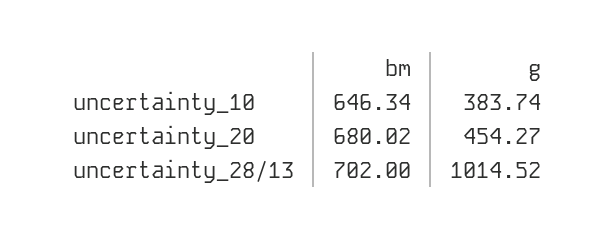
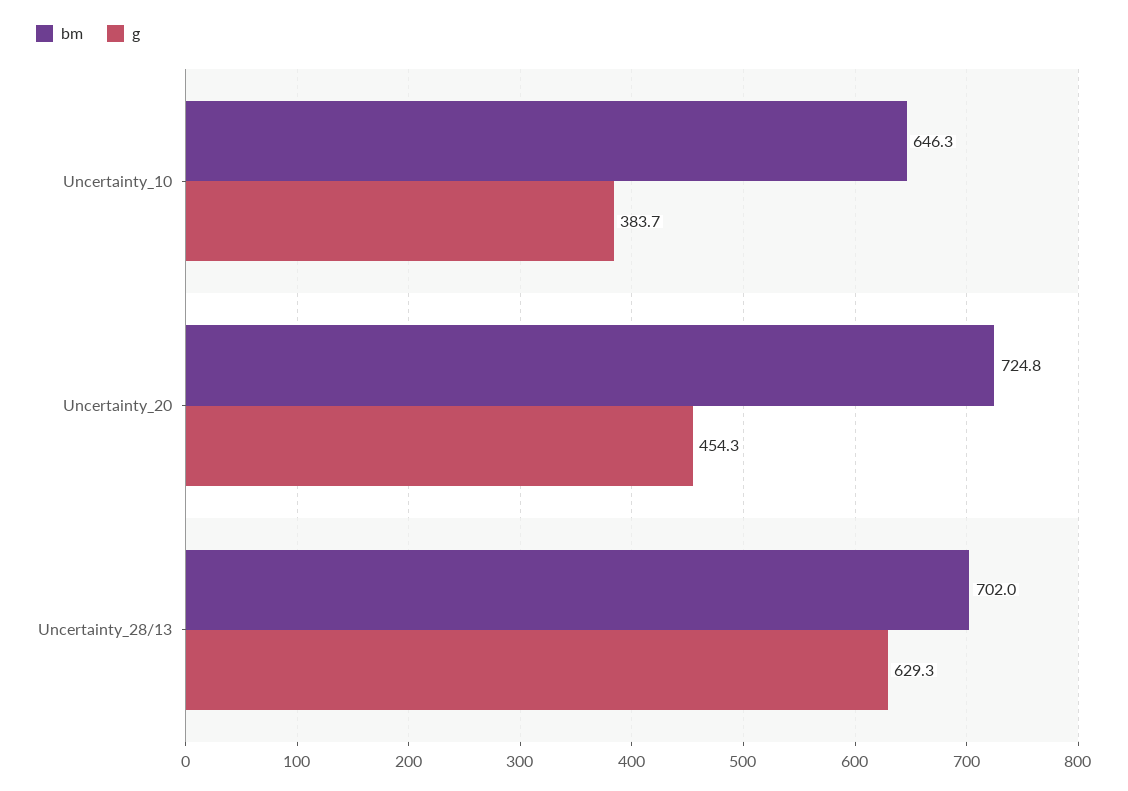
bm, uncertainty_20: 680.02 -> 724.8
g, uncertainty_28/13: 1014.52 -> 629.3

